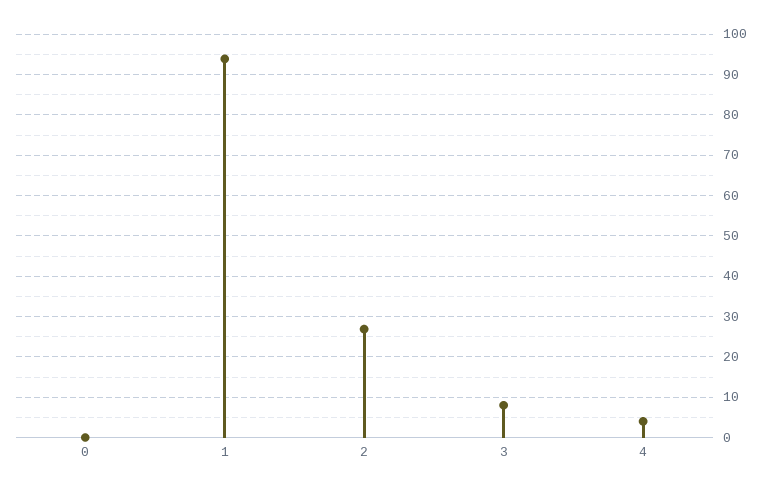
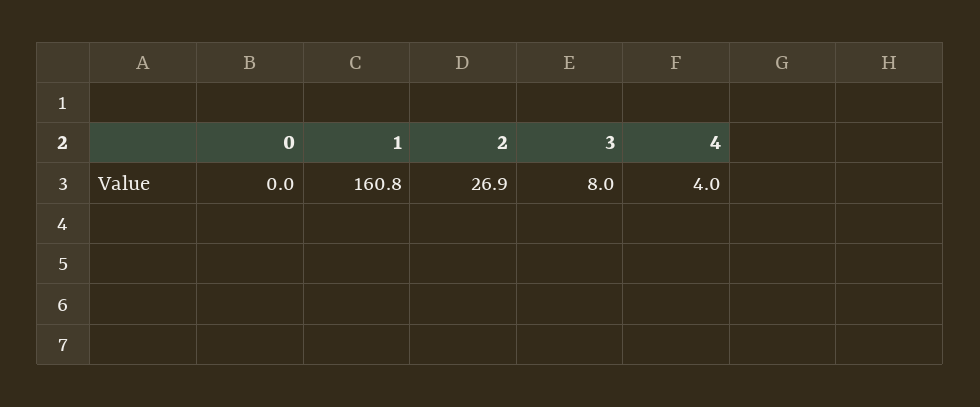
1: 94 -> 160.8

